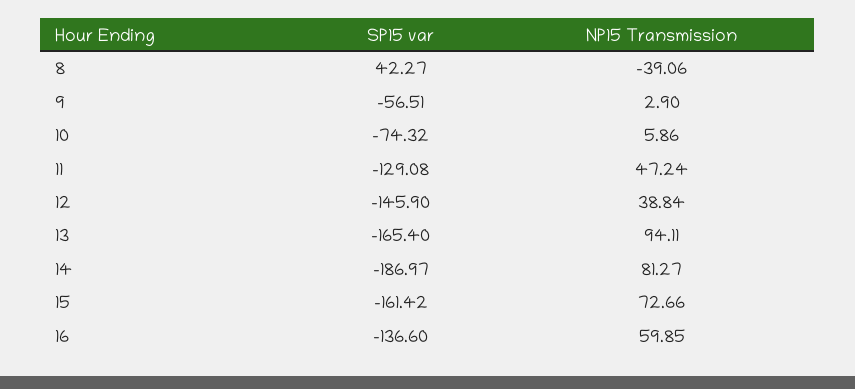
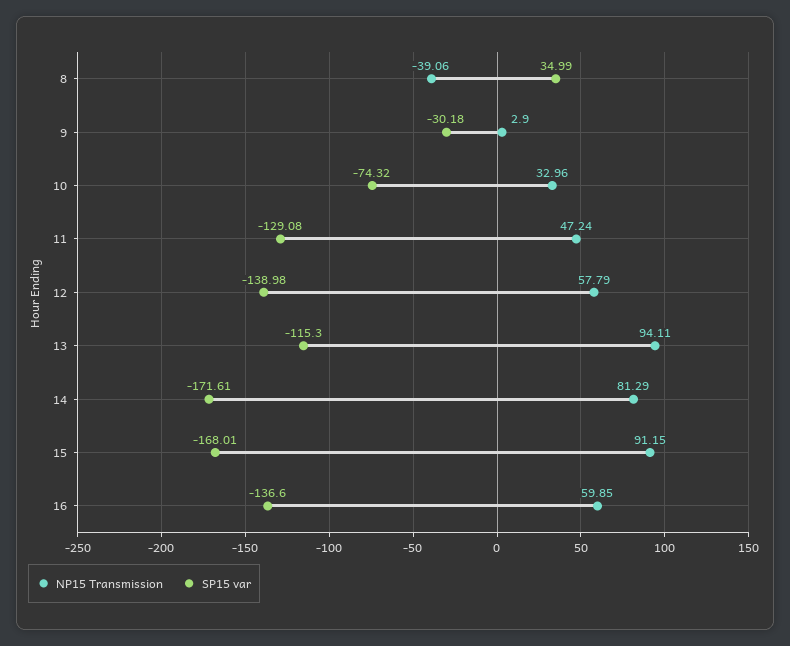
SP15 var, 8: 42.27 -> 34.99
SP15 var, 9: -56.51 -> -30.18
NP15 Transmission, 10: 5.86 -> 32.96
SP15 var, 12: -145.9 -> -138.98
NP15 Transmission, 12: 38.84 -> 57.79
SP15 var, 13: -165.4 -> -115.3
SP15 var, 14: -186.97 -> -171.61
NP15 Transmission, 14: 81.27 -> 81.29
SP15 var, 15: -161.42 -> -168.01
NP15 Transmission, 15: 72.66 -> 91.15

